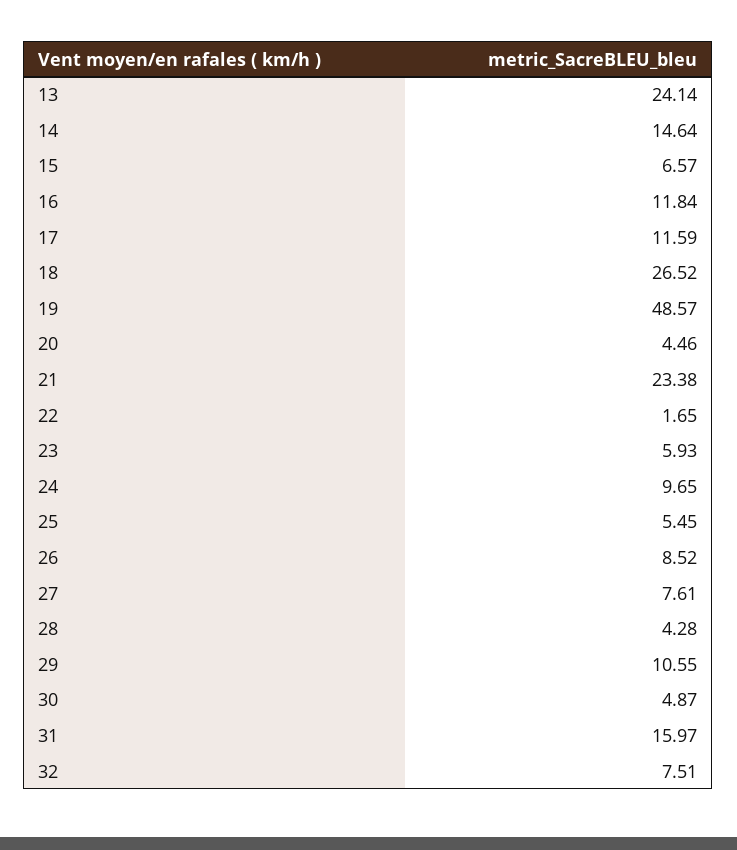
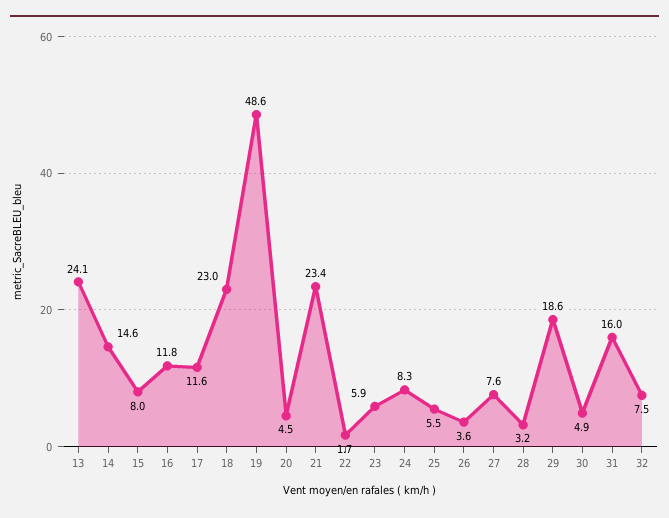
15: 6.57 -> 8
18: 26.52 -> 23
24: 9.65 -> 8.3
26: 8.52 -> 3.6
28: 4.28 -> 3.2
29: 10.55 -> 18.6

